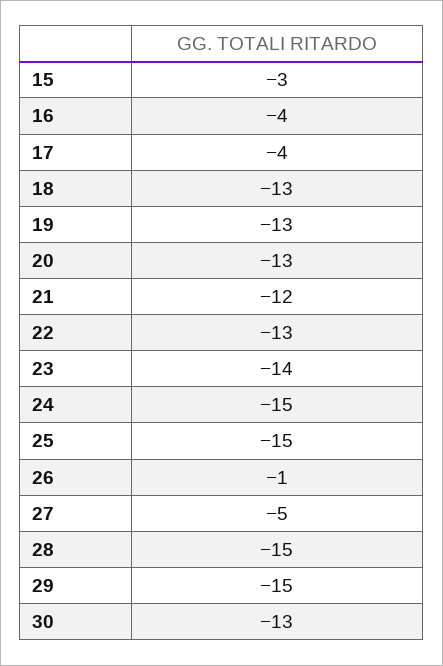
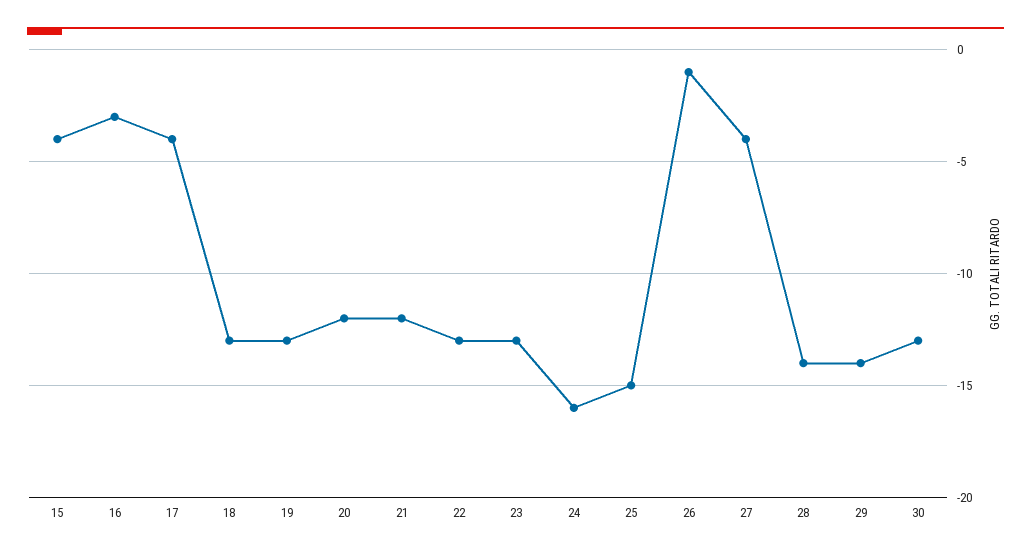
15: -3 -> -4
16: -4 -> -3
20: -13 -> -12
23: -14 -> -13
24: -15 -> -16
27: -5 -> -4
28: -15 -> -14
29: -15 -> -14

